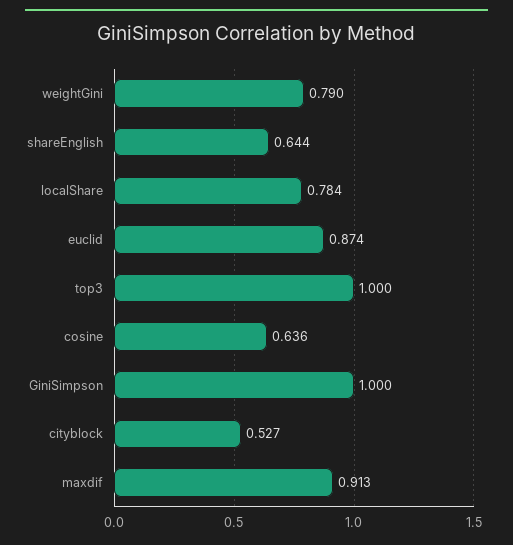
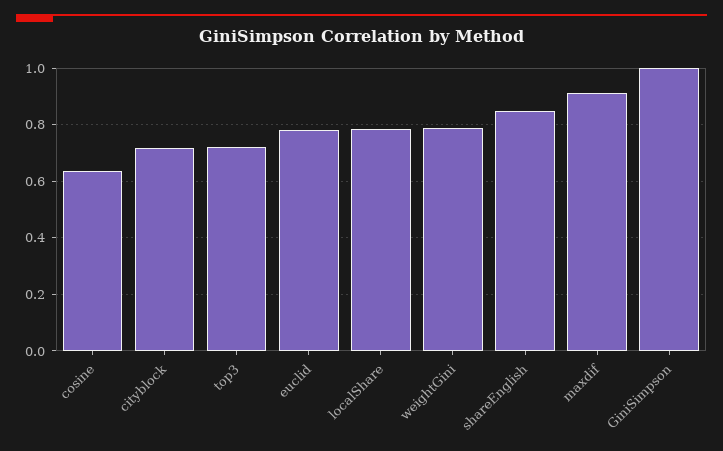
shareEnglish: 0.644 -> 0.85
euclid: 0.874 -> 0.775
top3: 1 -> 0.725
cityblock: 0.527 -> 0.725

